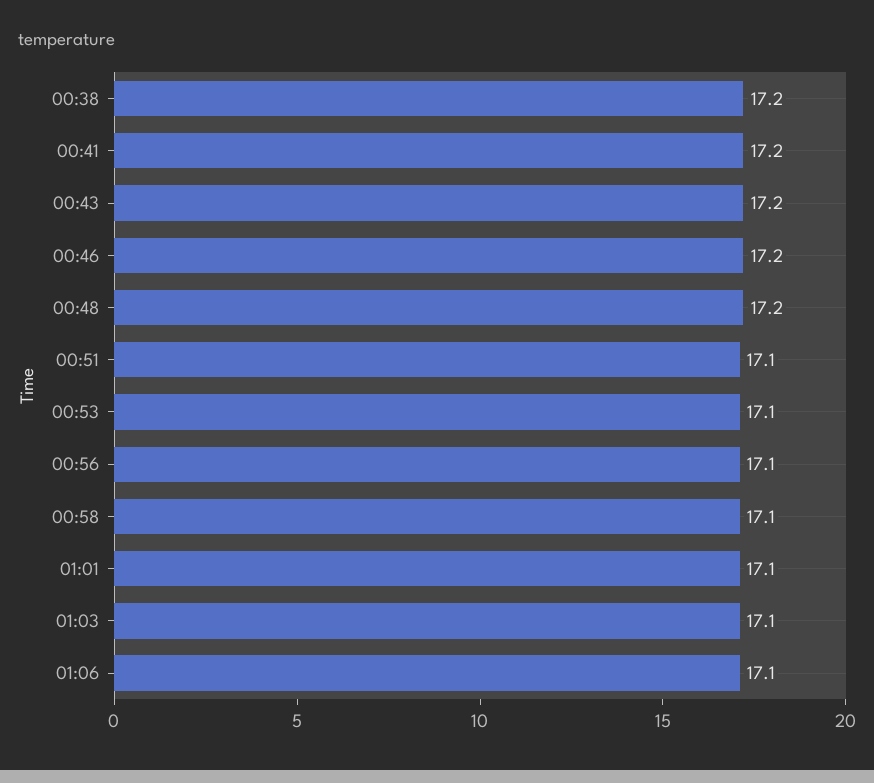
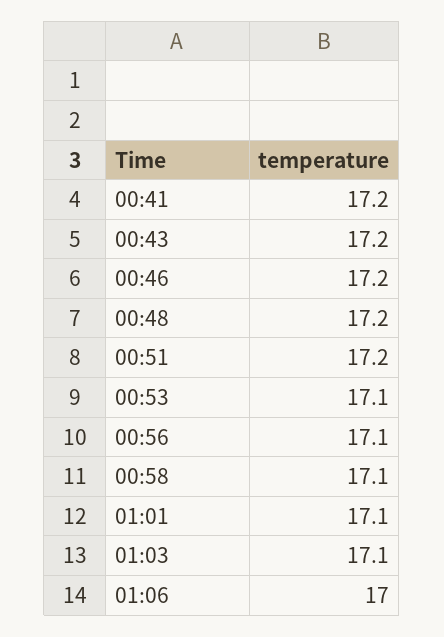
00:38: 17.2 -> none
00:51: 17.1 -> 17.2
01:06: 17.1 -> 17

